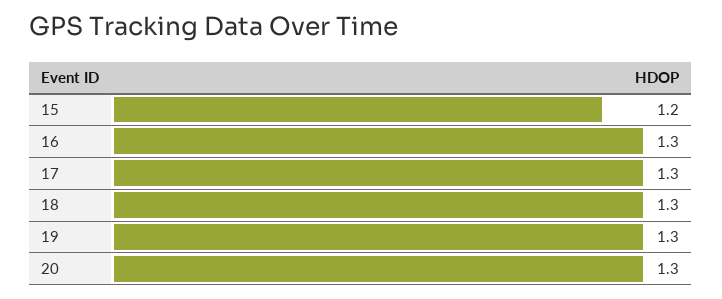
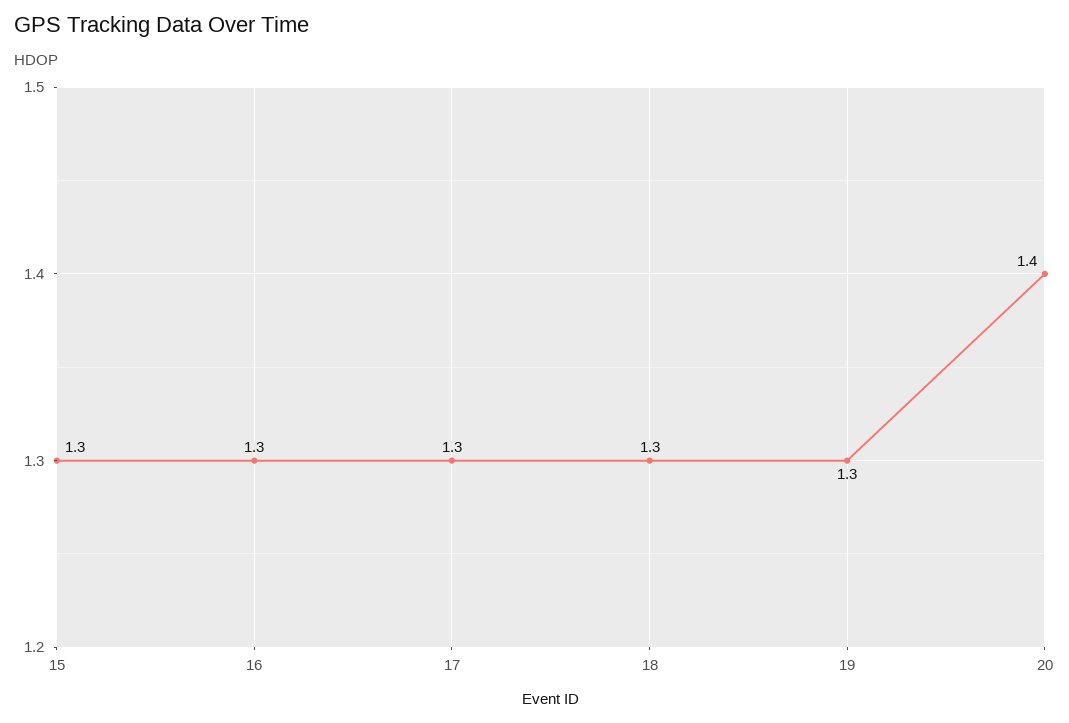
15: 1.2 -> 1.3
20: 1.3 -> 1.4

